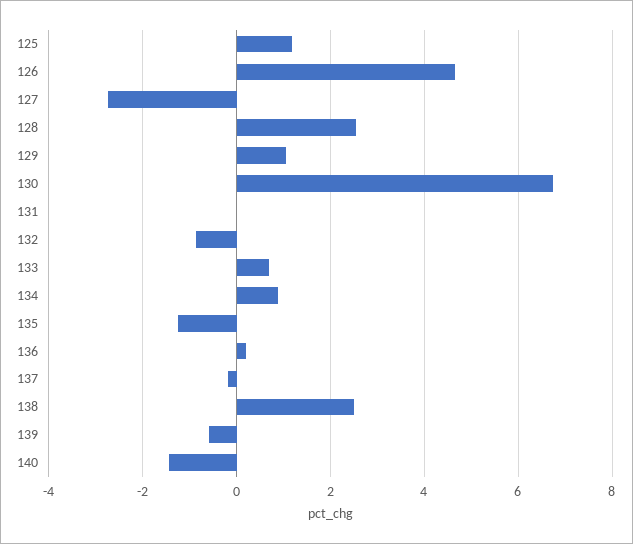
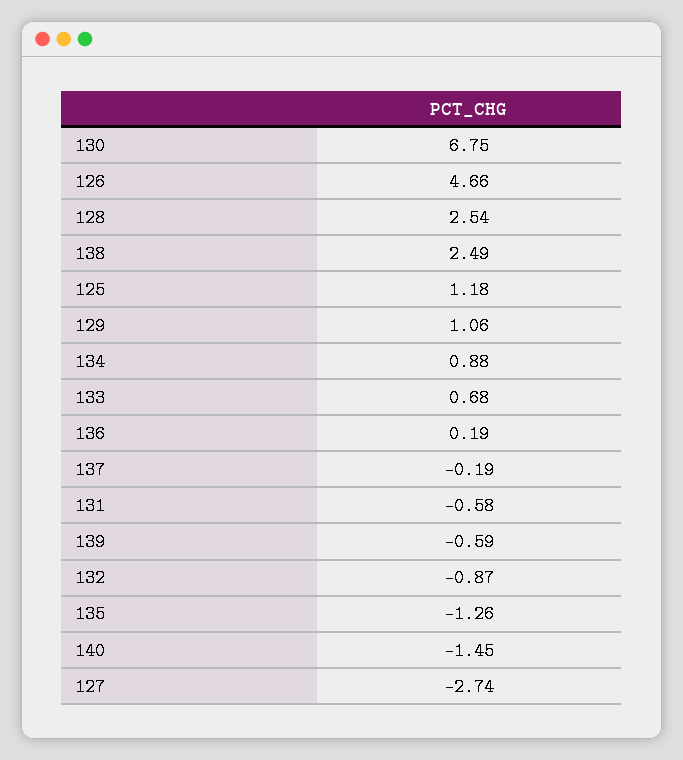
131: 0 -> -0.58

